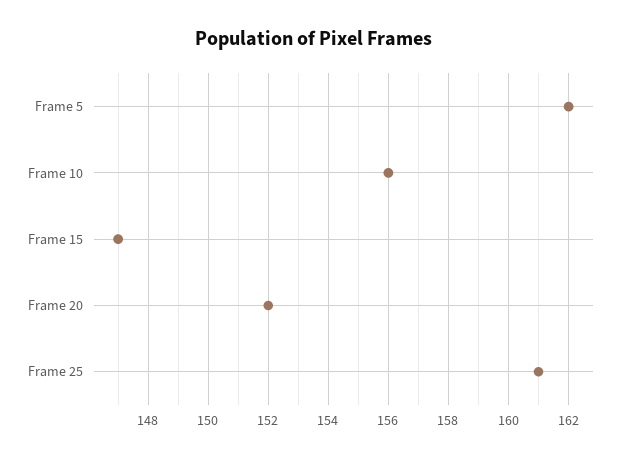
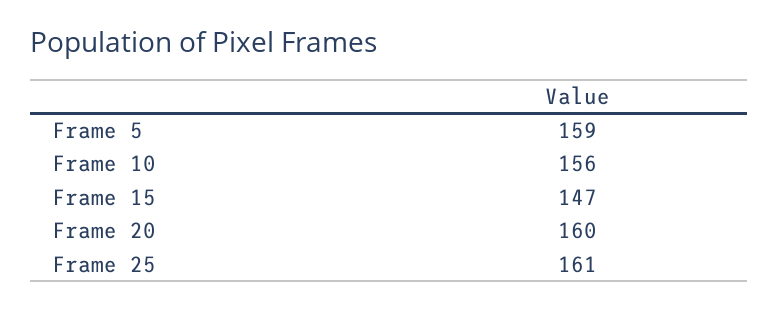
Frame 5: 162 -> 159
Frame 20: 152 -> 160

